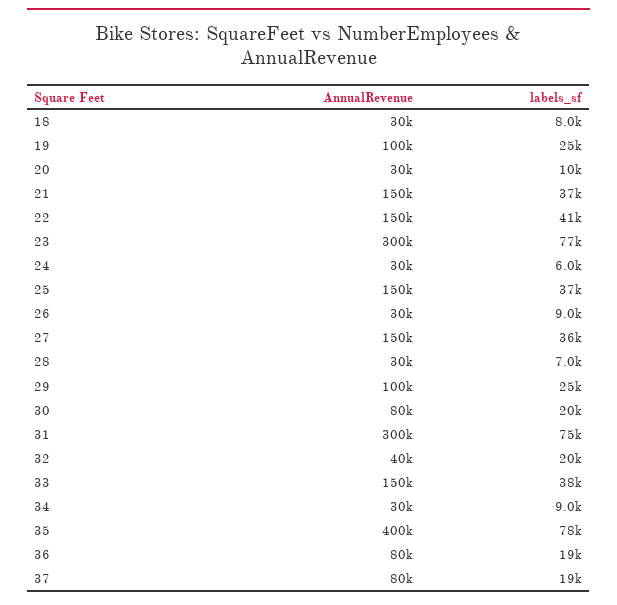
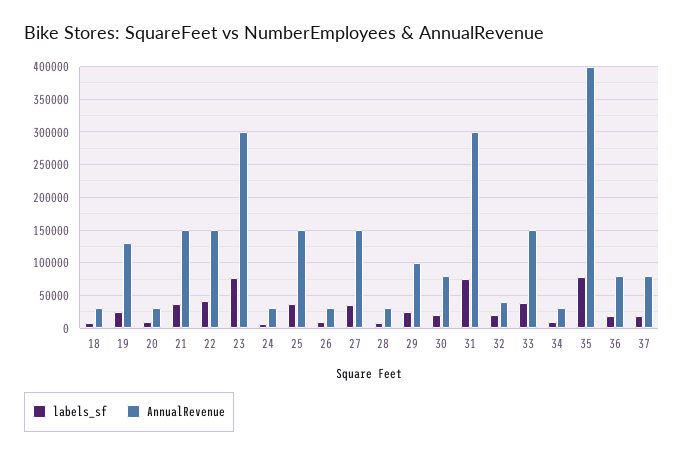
AnnualRevenue, 19: 100000 -> 130000

